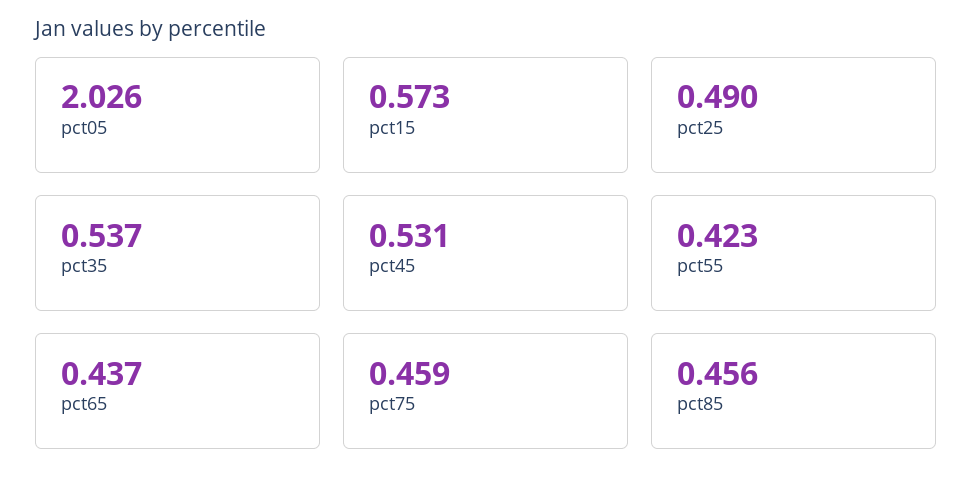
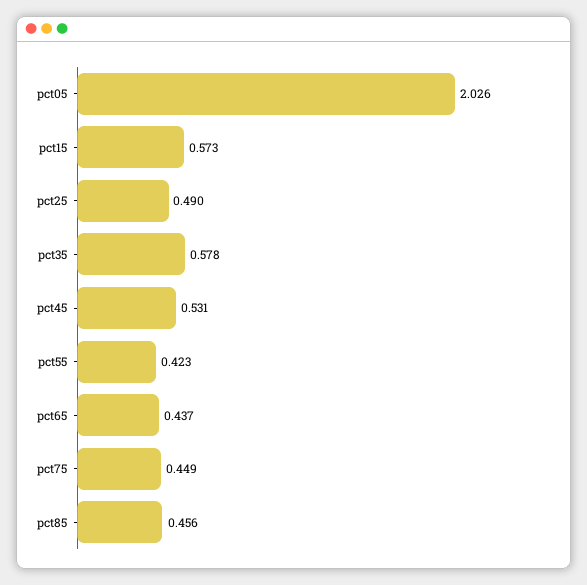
pct35: 0.537 -> 0.578
pct75: 0.459 -> 0.449

